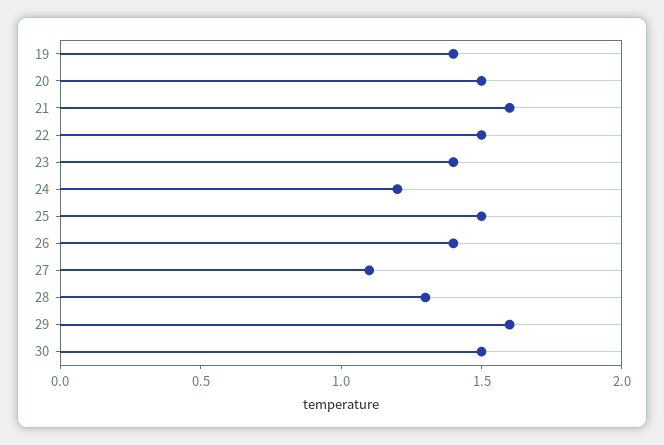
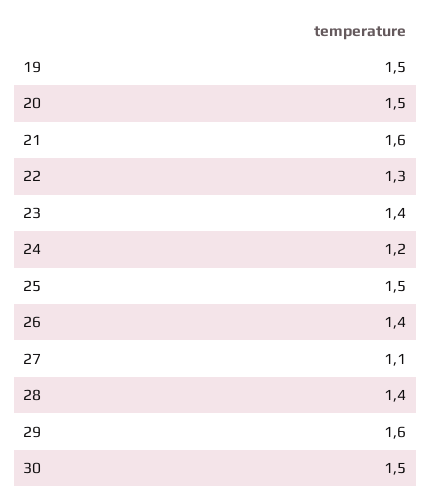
19: 1.4 -> 1.5
22: 1.5 -> 1.3
28: 1.3 -> 1.4

